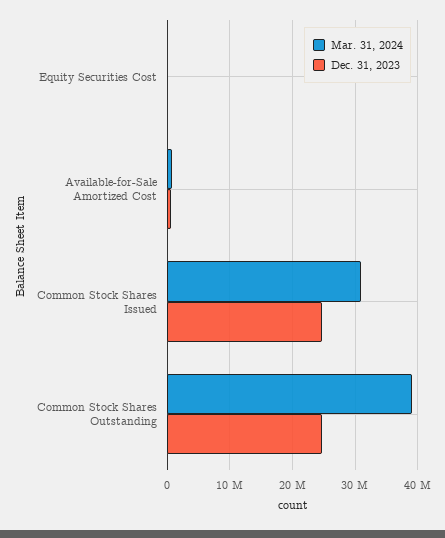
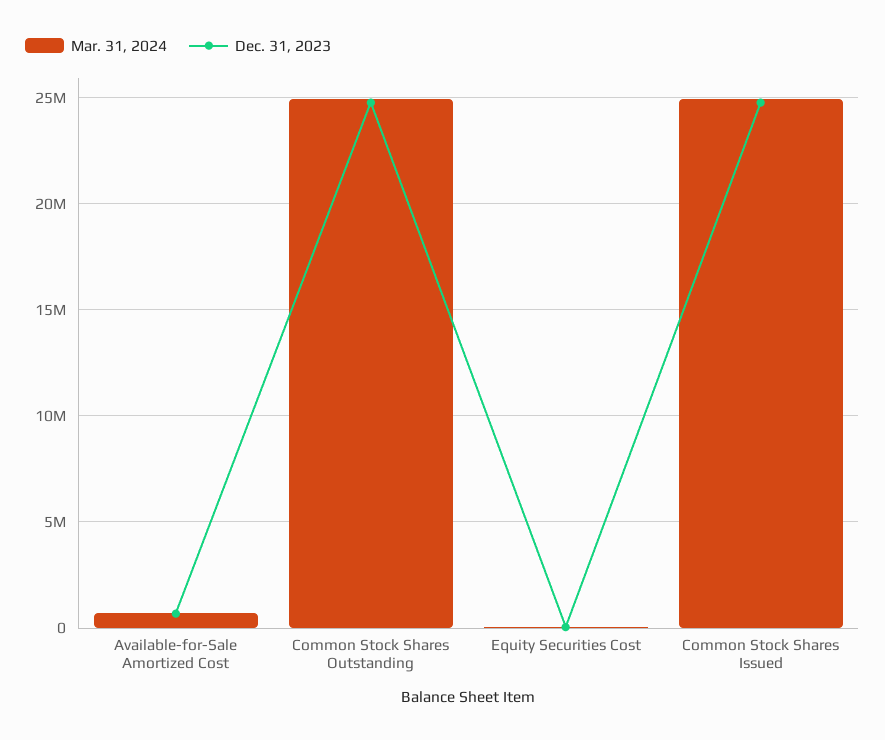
Mar. 31, 2024, Common Stock Shares Issued: 31000000 -> 25000000
Mar. 31, 2024, Common Stock Shares Outstanding: 39000000 -> 25000000

